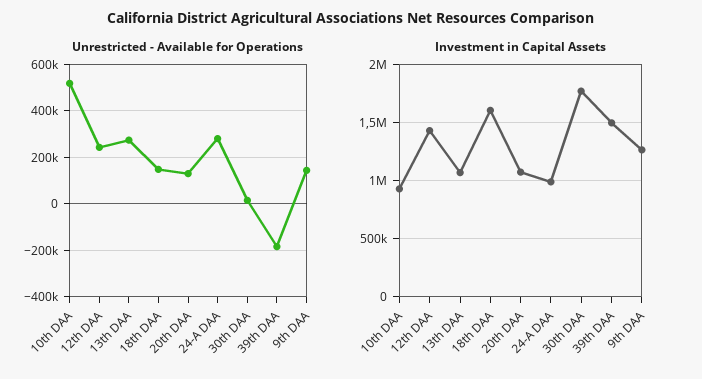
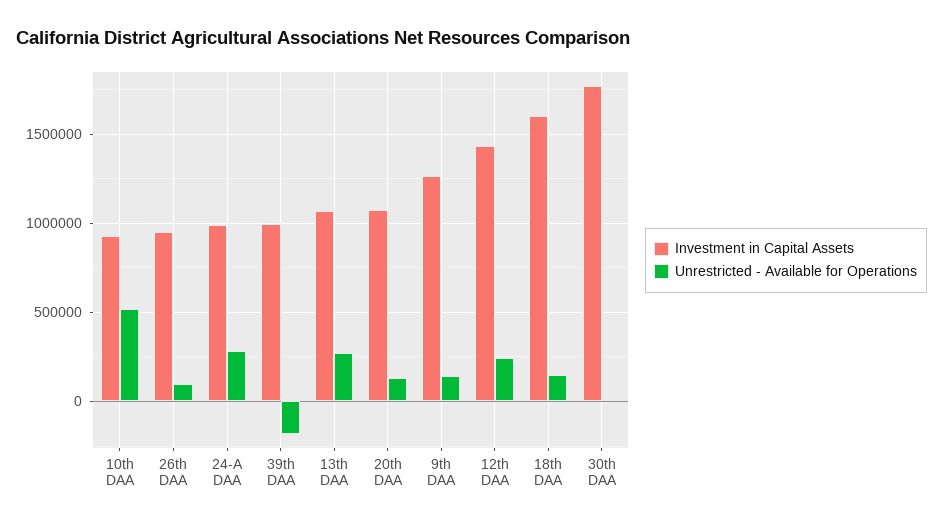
Investment in Capital Assets, 39th DAA: 1500000 -> 1000000
Investment in Capital Assets, 26th DAA: none -> 950000
Unrestricted - Available for Operations, 26th DAA: none -> 100000

